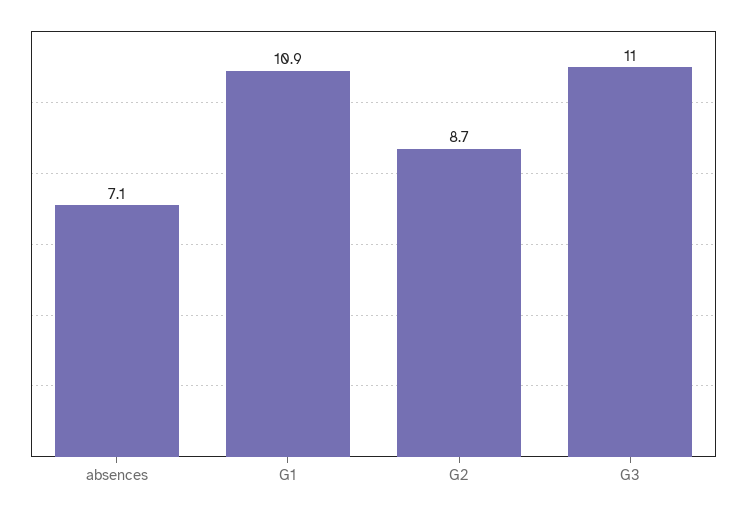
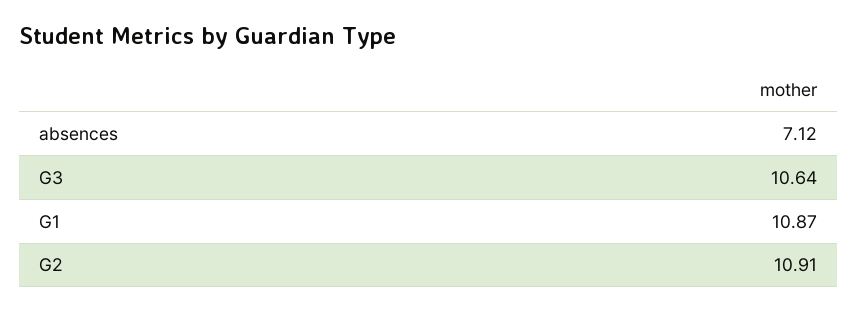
G2: 8.7 -> 10.91
G3: 11 -> 10.64

